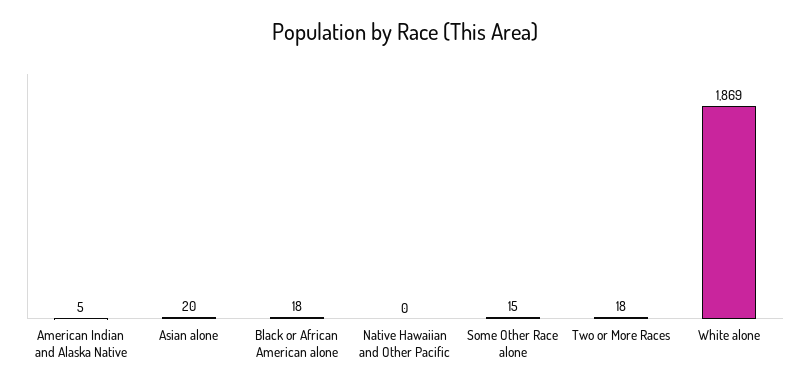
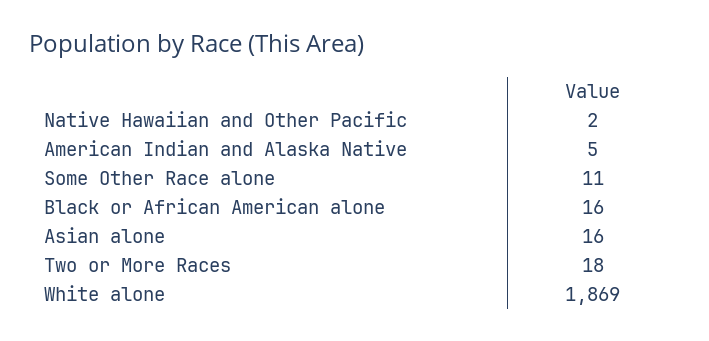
Asian alone: 20 -> 16
Black or African American alone: 18 -> 16
Native Hawaiian and Other Pacific: 0 -> 2
Some Other Race alone: 15 -> 11

